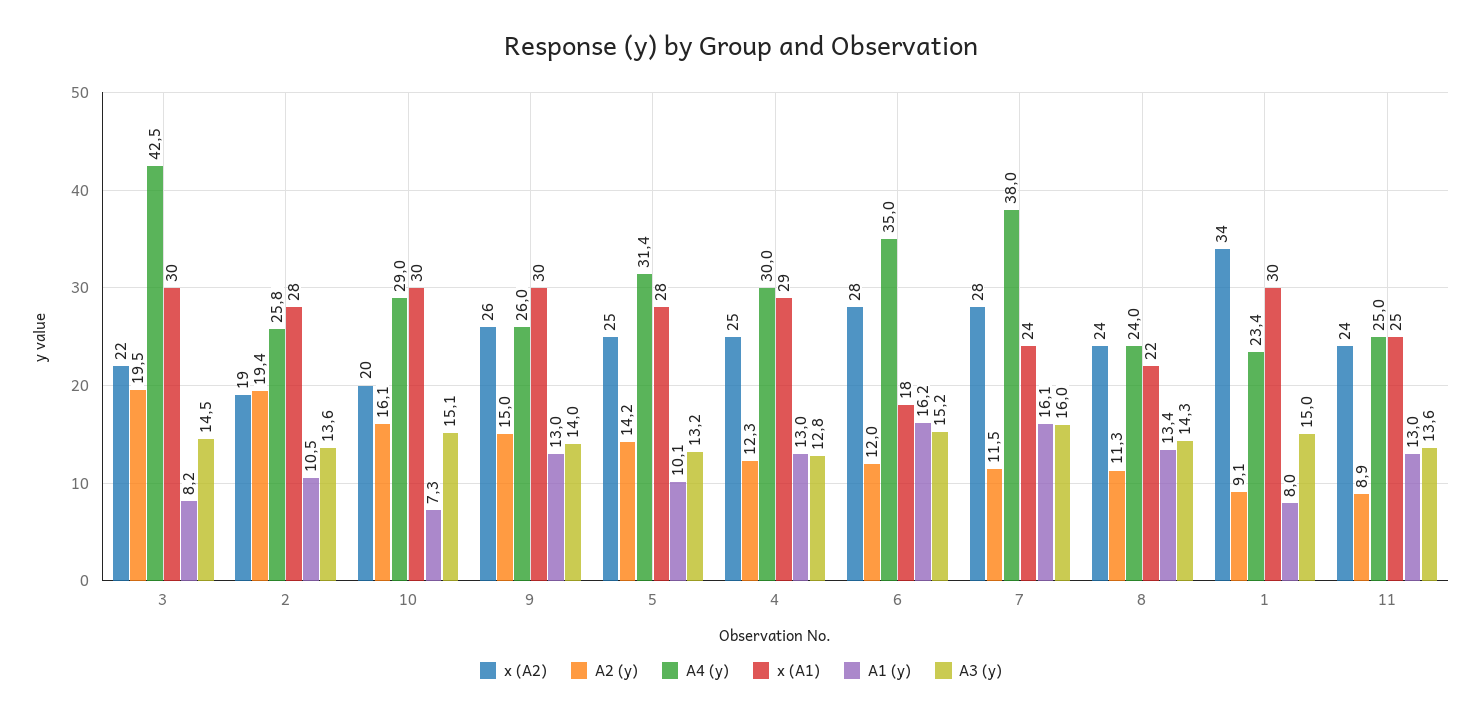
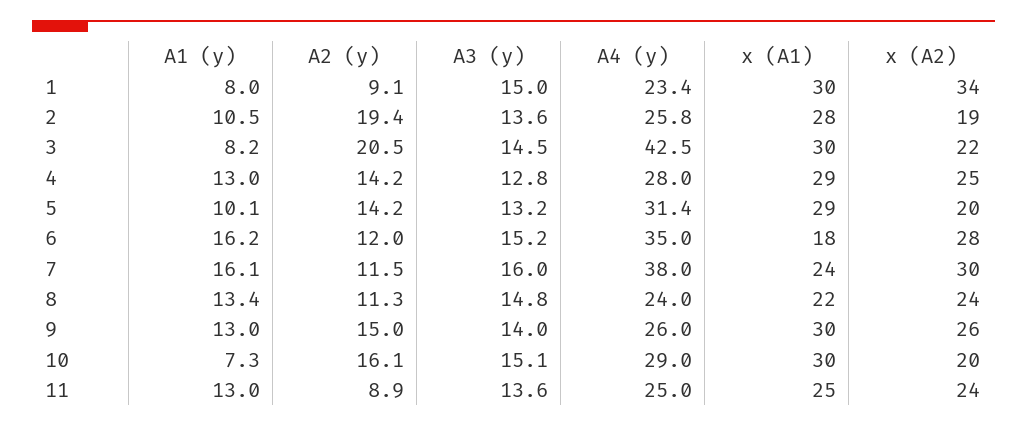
A2 (y), 3: 19.5 -> 20.5
x (A2), 5: 25 -> 20
x (A1), 5: 28 -> 29
A2 (y), 4: 12.3 -> 14.2
A4 (y), 4: 30 -> 28
x (A2), 7: 28 -> 30
A3 (y), 8: 14.3 -> 14.8

